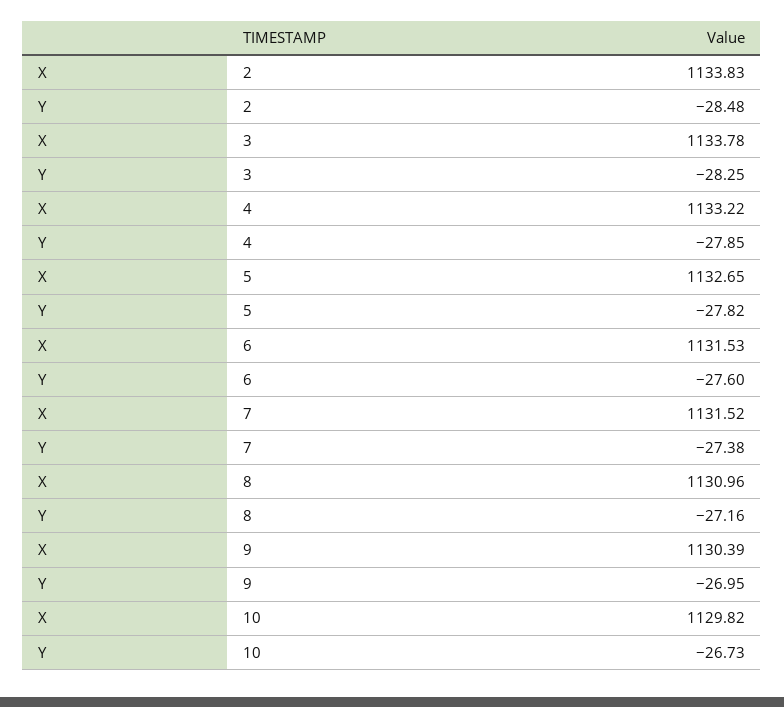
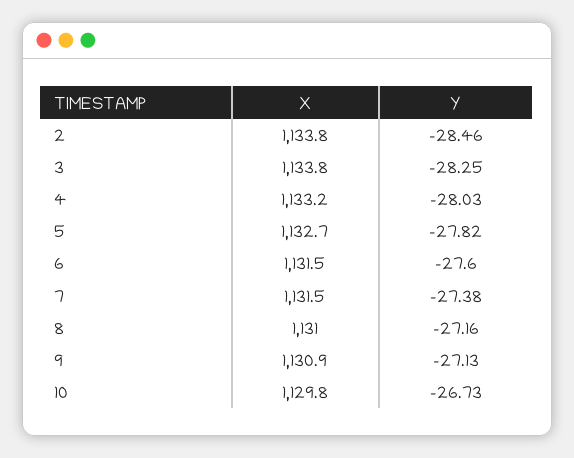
Y, 2: -28.48 -> -28.46
Y, 4: -27.85 -> -28.03
X, 9: 1130.39 -> 1130.9
Y, 9: -26.95 -> -27.13

